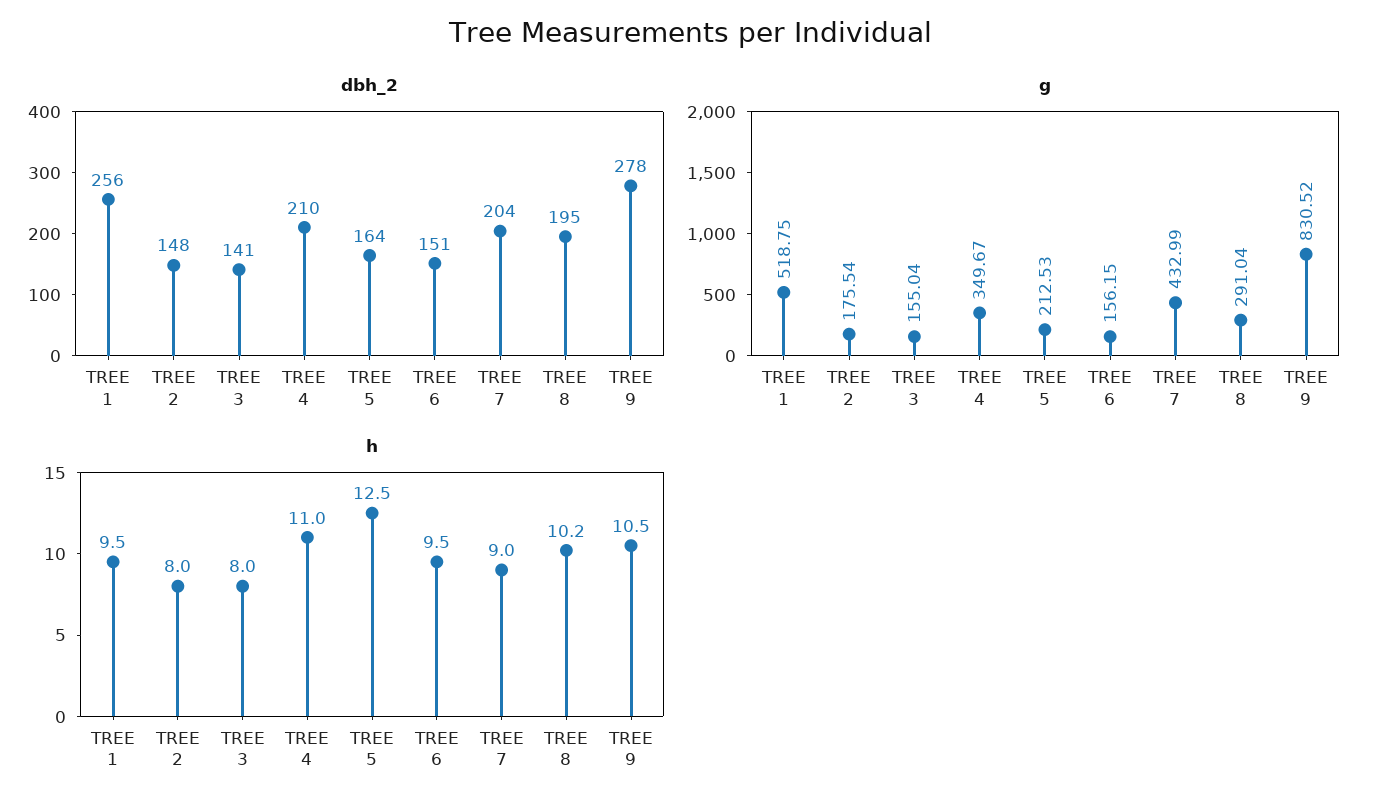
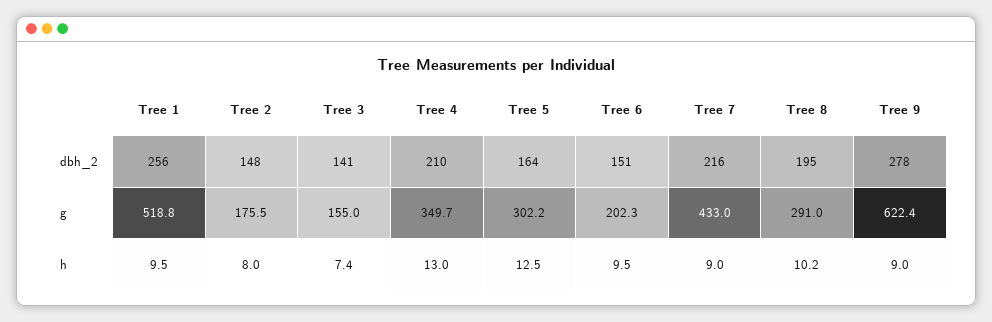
dbh_2, TREE 7: 204 -> 216
g, TREE 5: 212.53 -> 302.2
g, TREE 6: 156.15 -> 202.3
g, TREE 9: 830.52 -> 622.4
h, TREE 3: 8 -> 7.4
h, TREE 4: 11 -> 13
h, TREE 9: 10.5 -> 9

